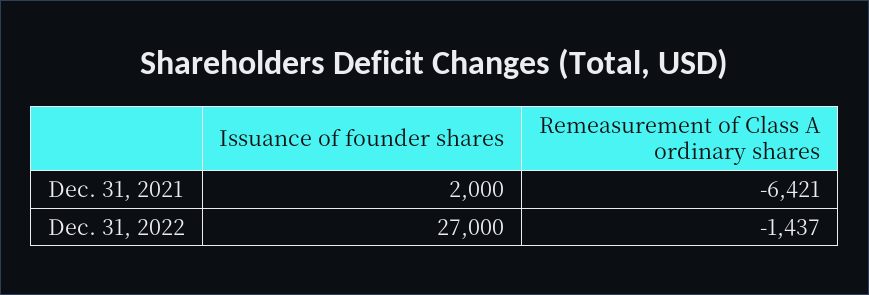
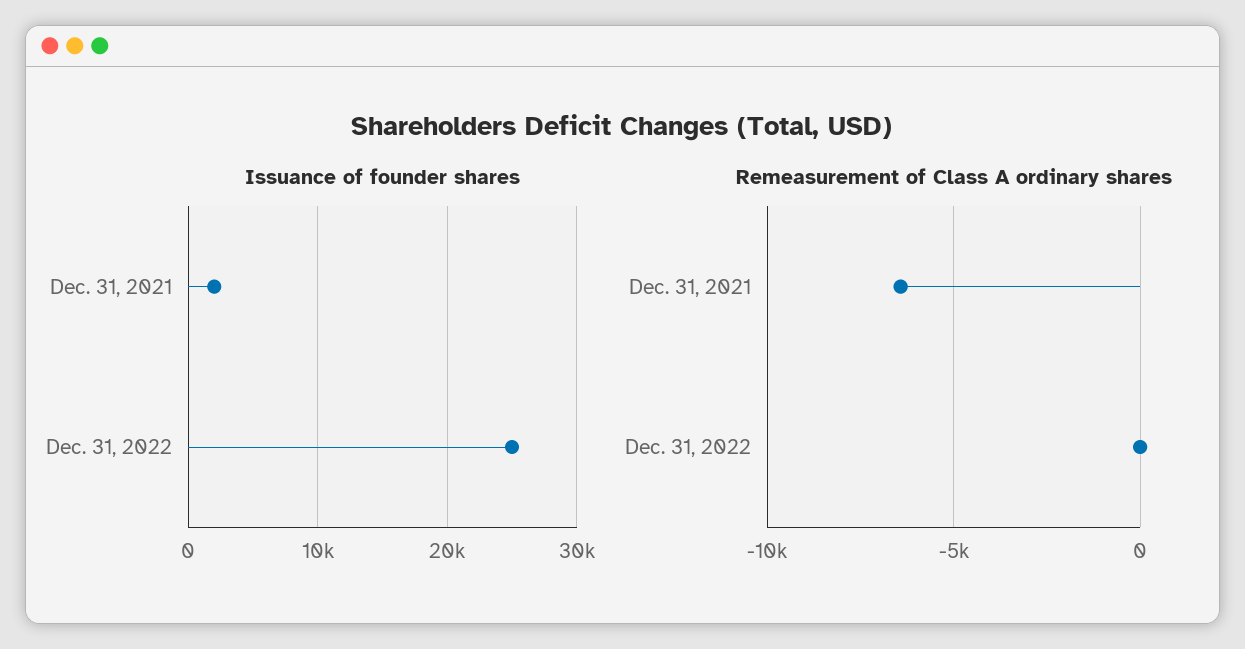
Issuance of founder shares, Dec. 31, 2022: 27000 -> 25000
Remeasurement of Class A ordinary shares, Dec. 31, 2022: -1437 -> 0

